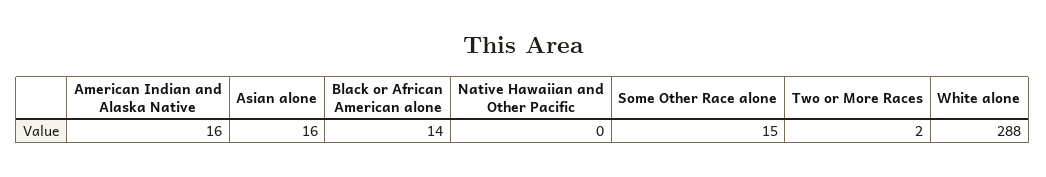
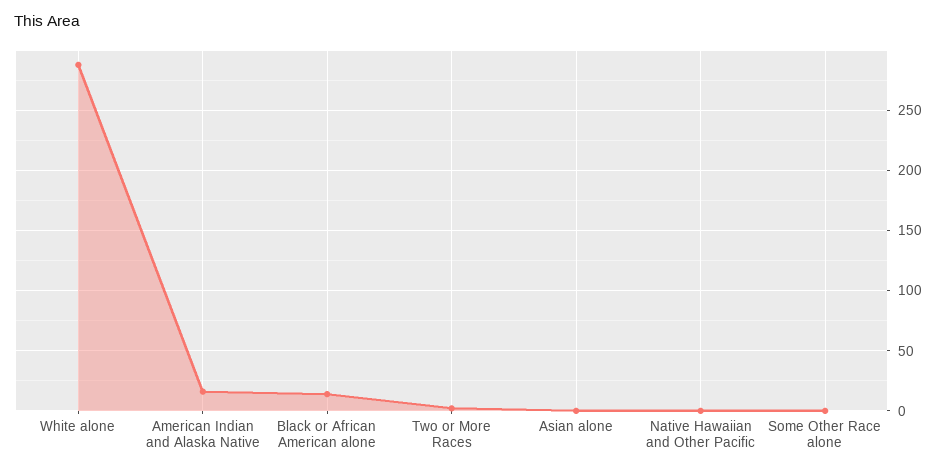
Asian alone: 16 -> 0
Some Other Race alone: 15 -> 0

